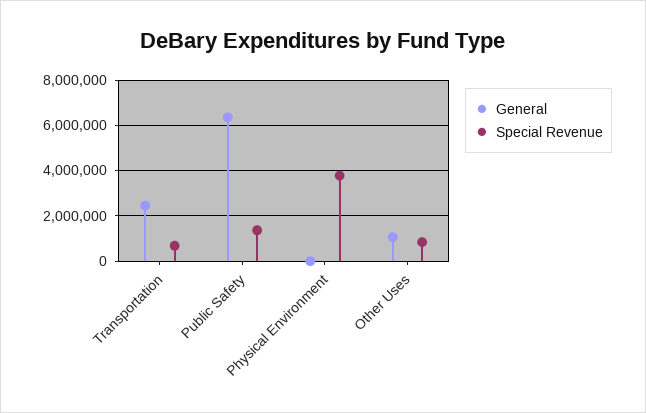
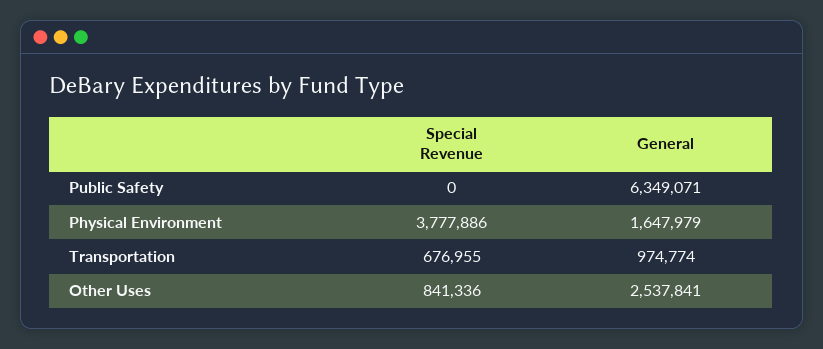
General, Transportation: 2500000 -> 974774
Special Revenue, Public Safety: 1500000 -> 0
General, Physical Environment: 0 -> 1647979
General, Other Uses: 1000000 -> 2537841

